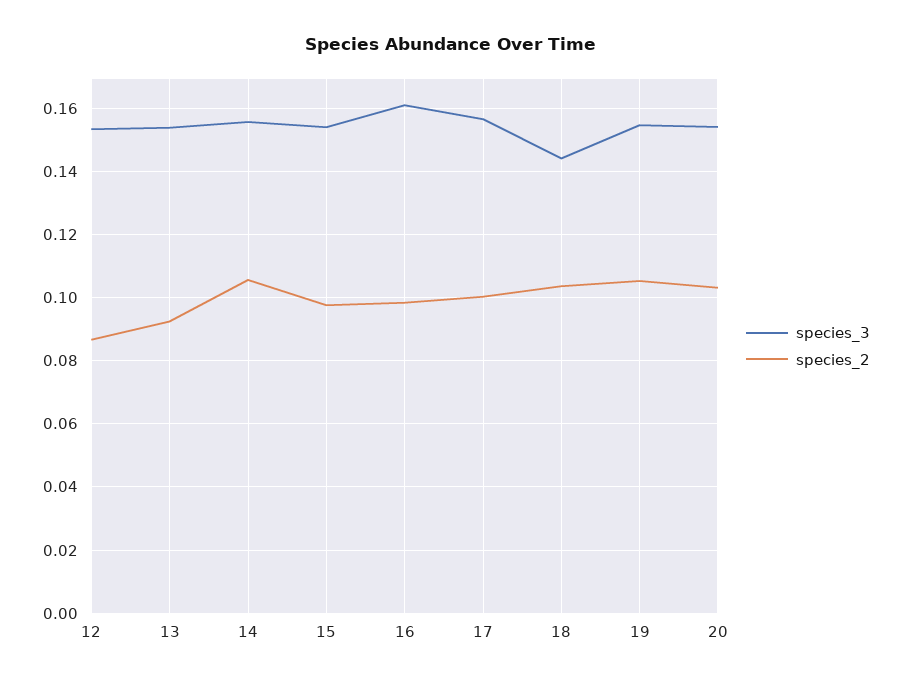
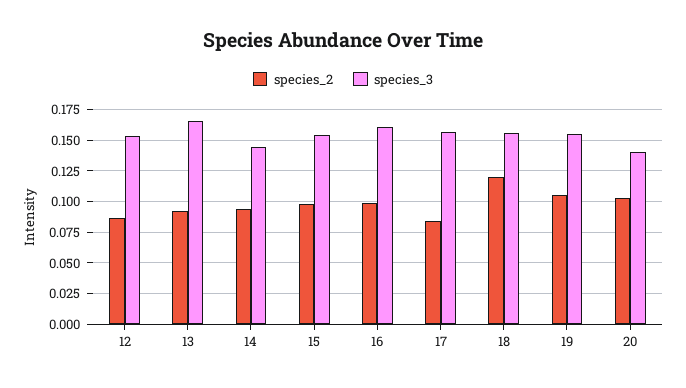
species_3, 13: 0.154 -> 0.165
species_3, 14: 0.156 -> 0.145
species_2, 14: 0.106 -> 0.095
species_2, 17: 0.1 -> 0.085
species_3, 18: 0.144 -> 0.155
species_2, 18: 0.104 -> 0.12
species_3, 20: 0.154 -> 0.14

